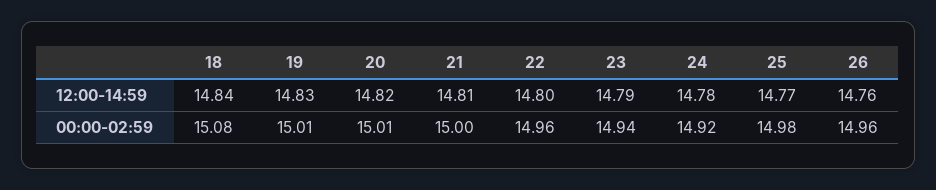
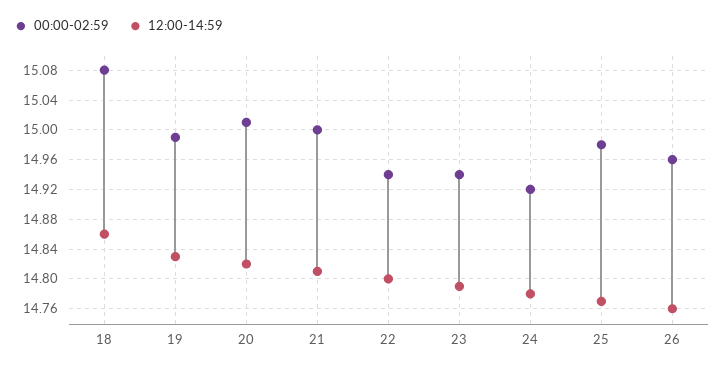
12:00-14:59, 18: 14.84 -> 14.86
00:00-02:59, 19: 15.01 -> 14.99
00:00-02:59, 22: 14.96 -> 14.94

